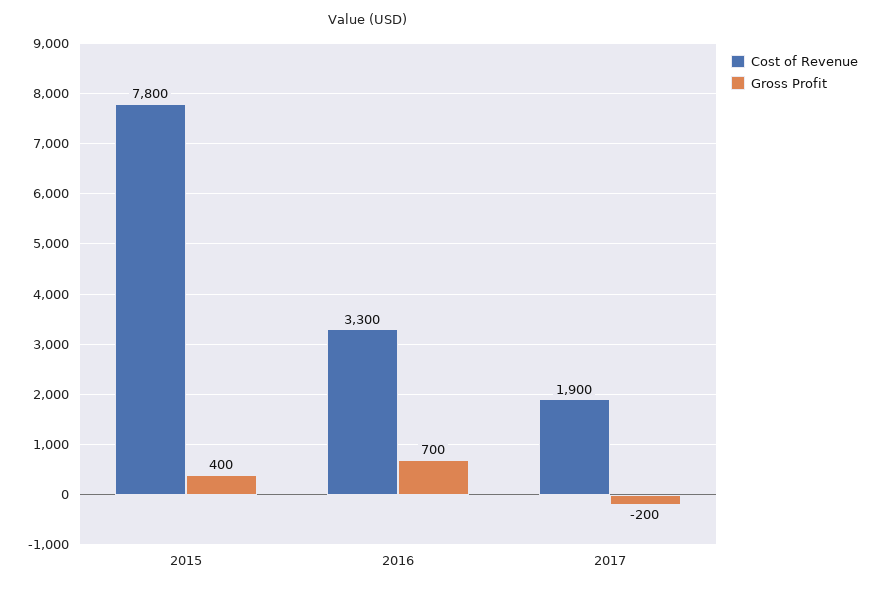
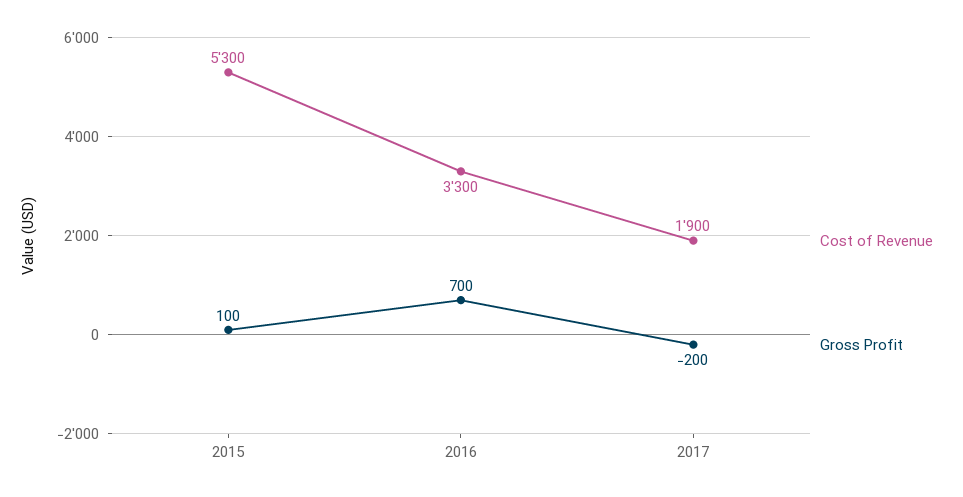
Cost of Revenue, 2015: 7800 -> 5300
Gross Profit, 2015: 400 -> 100

